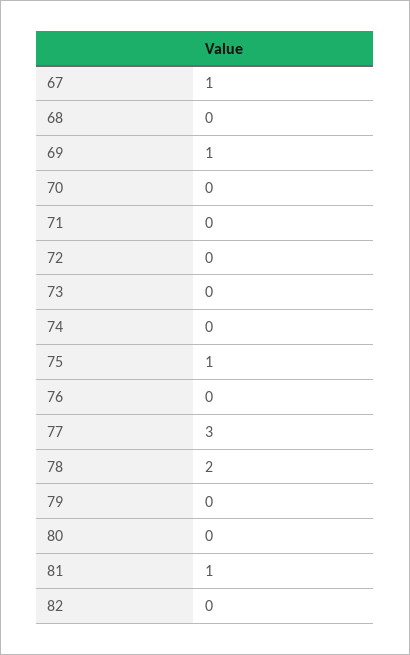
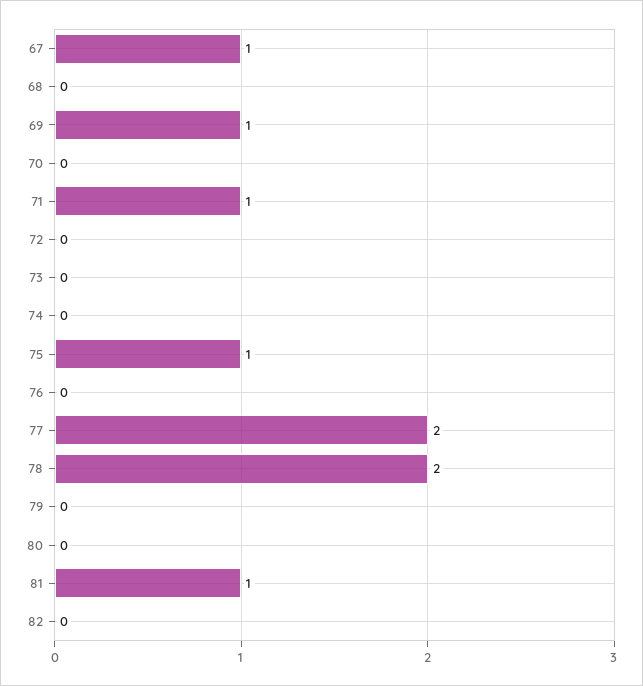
71: 0 -> 1
77: 3 -> 2

